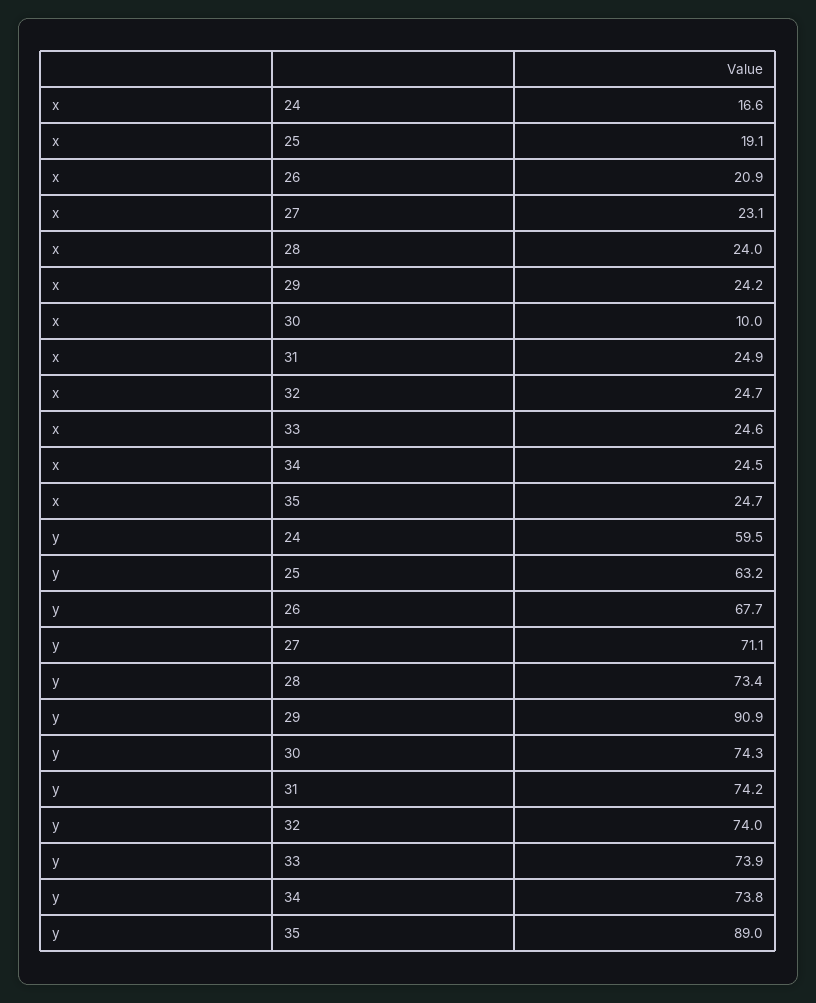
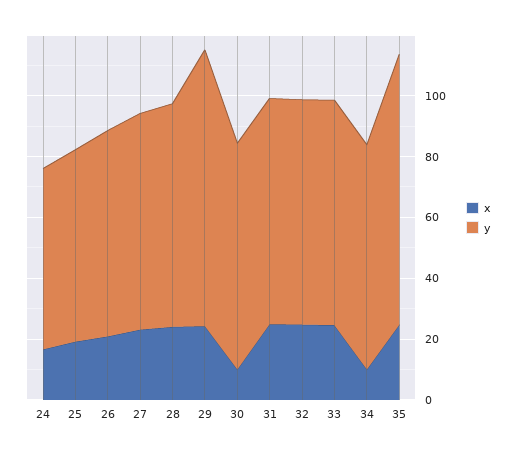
x, 34: 24.5 -> 10

